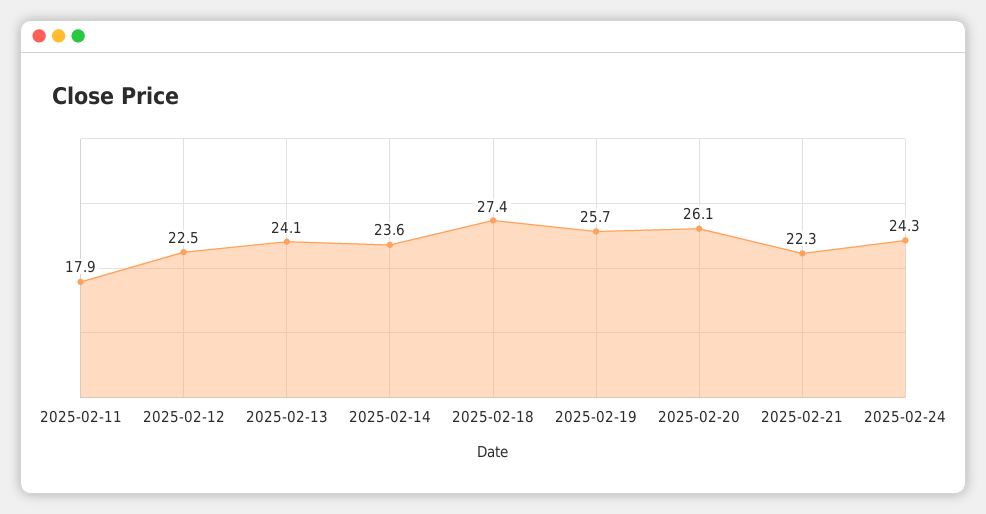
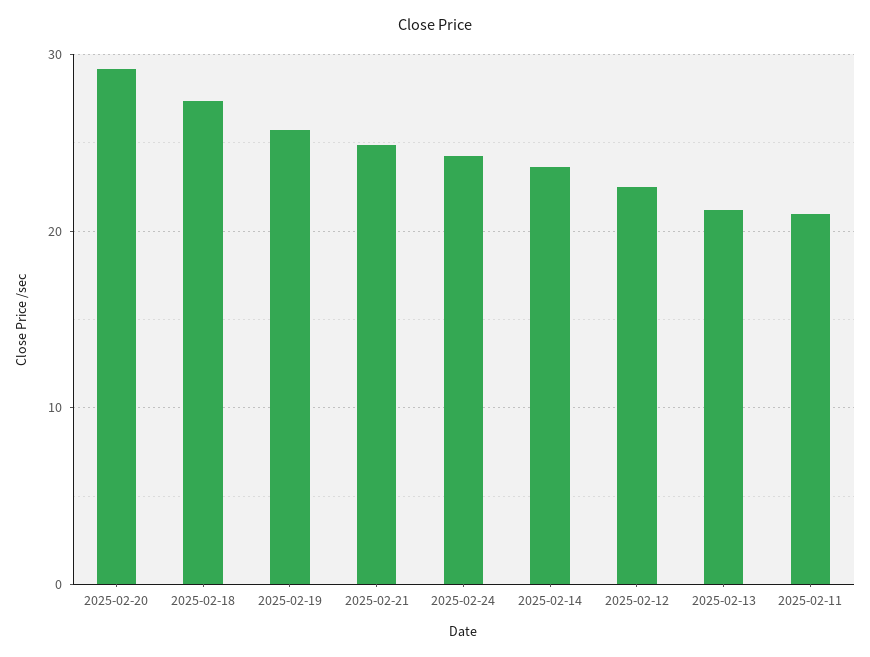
2025-02-11: 17.9 -> 21
2025-02-13: 24.1 -> 21
2025-02-20: 26.1 -> 29
2025-02-21: 22.3 -> 25

